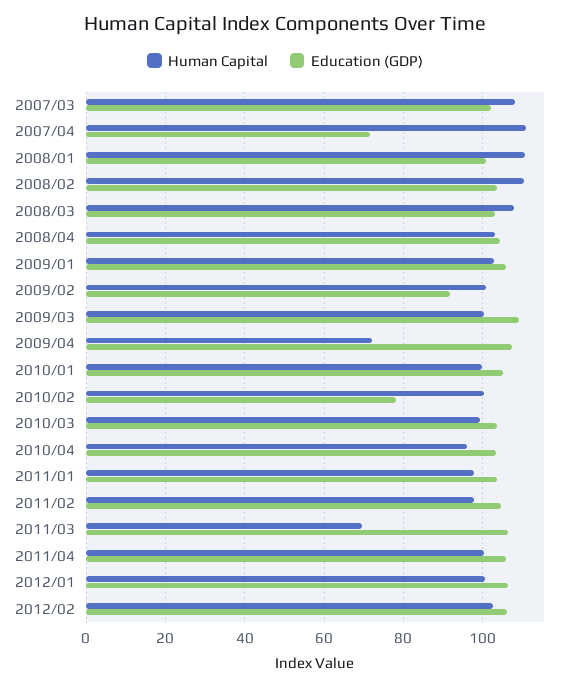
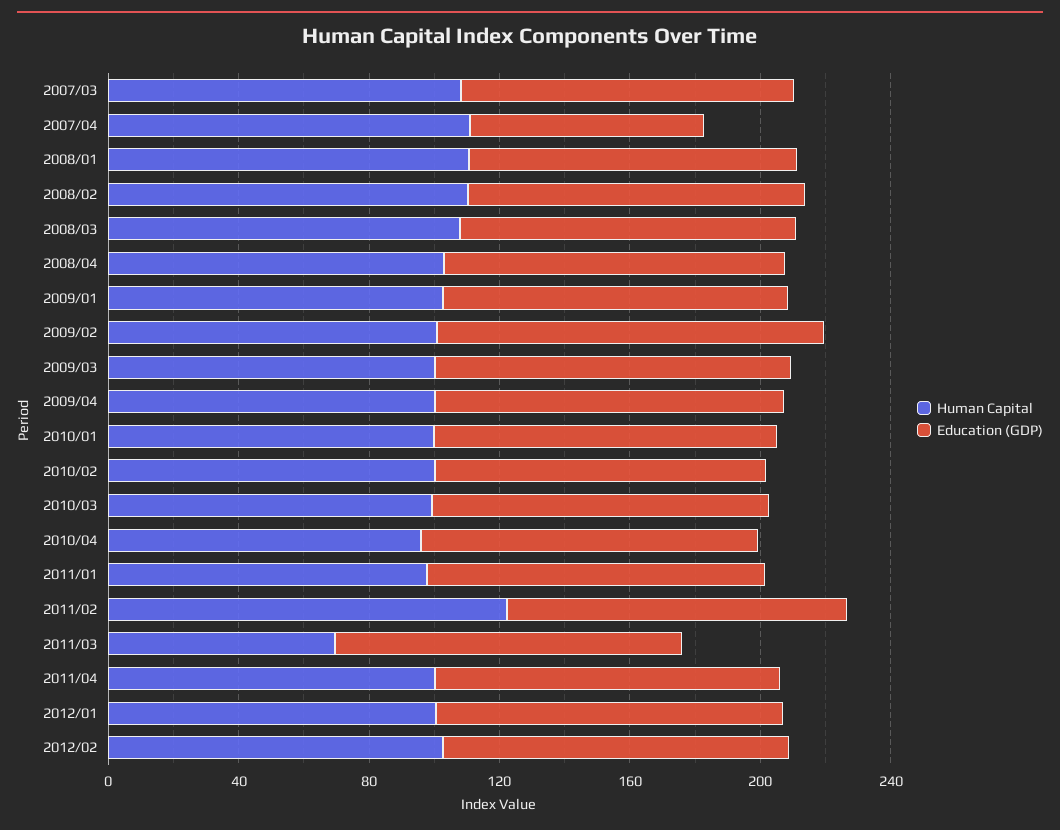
Education (GDP), 2009/02: 92 -> 120
Human Capital, 2009/04: 72 -> 100
Education (GDP), 2010/02: 78 -> 100
Human Capital, 2011/02: 98 -> 120

